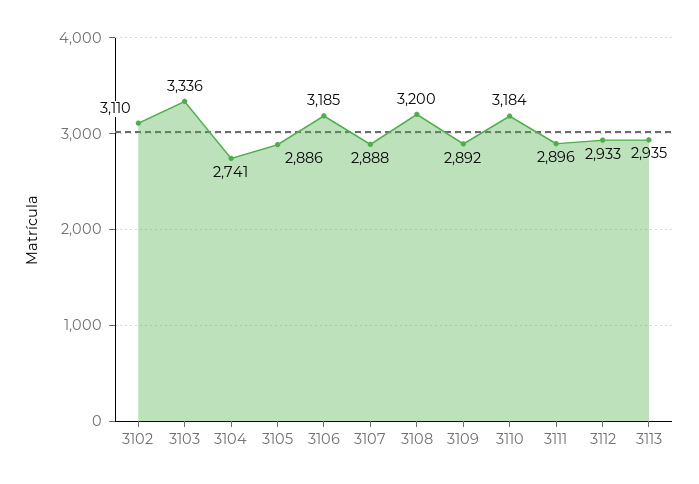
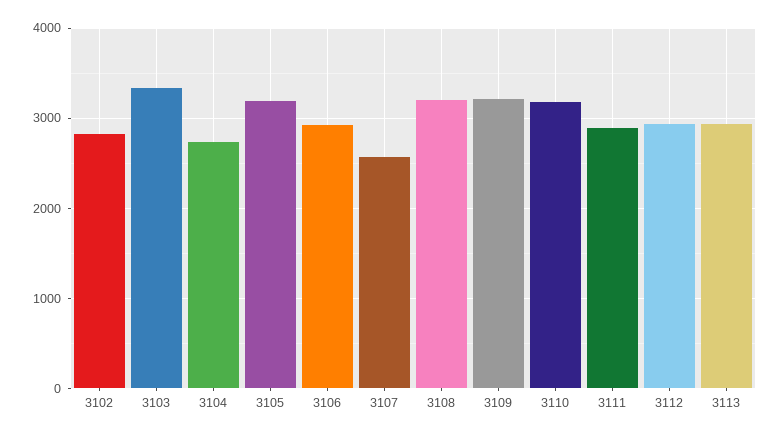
3102: 3110 -> 2800
3105: 2886 -> 3200
3106: 3185 -> 2900
3107: 2888 -> 2600
3109: 2892 -> 3200

